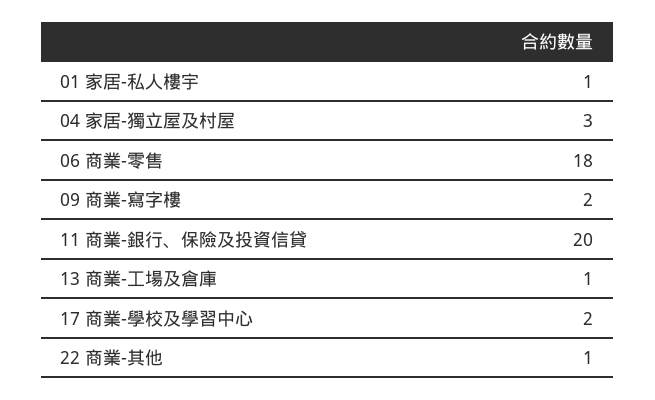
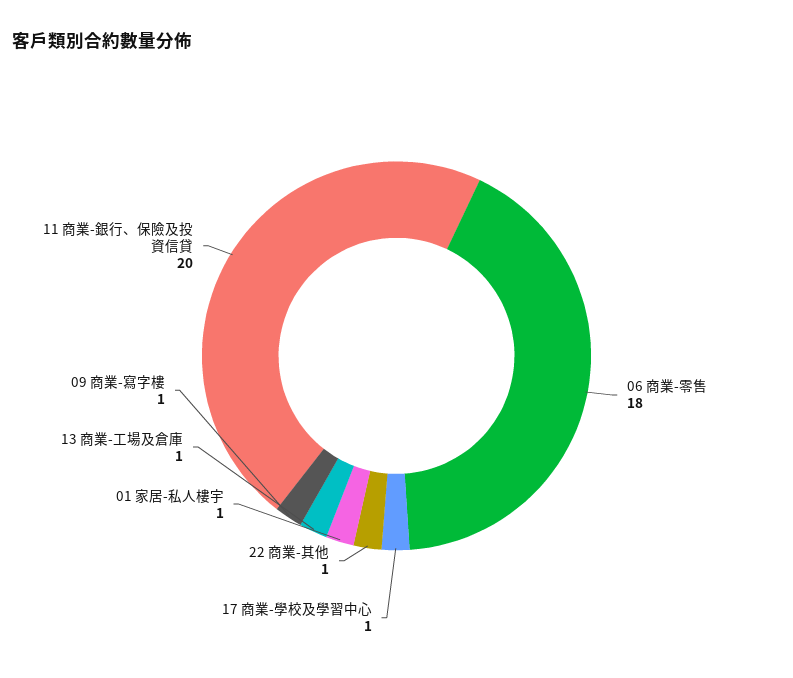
04 家居-獨立屋及村屋: 3 -> none
09 商業-寫字樓: 2 -> 1
17 商業-學校及學習中心: 2 -> 1

